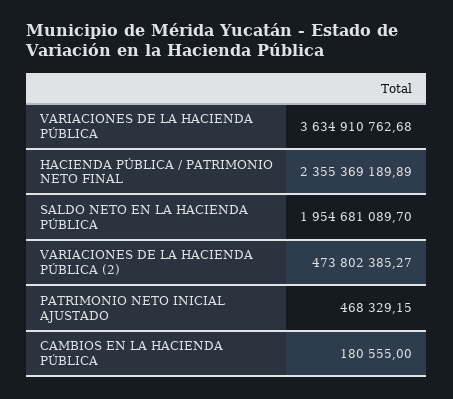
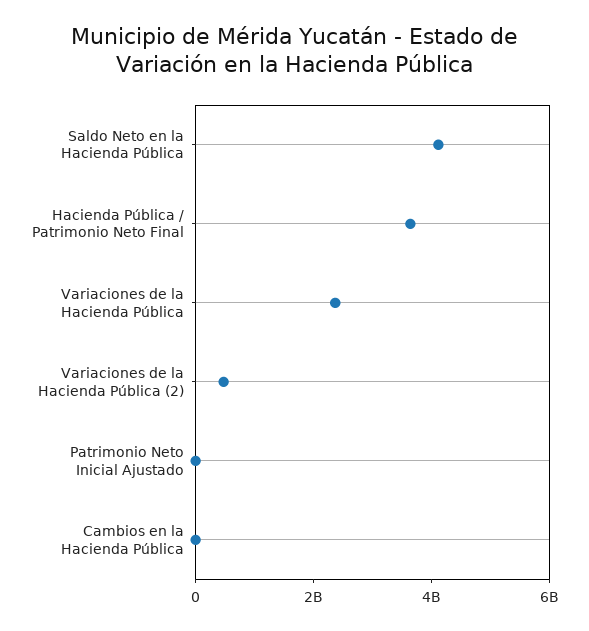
VARIACIONES DE LA HACIENDA PÚBLICA: 3634910762.68 -> 2500000000
HACIENDA PÚBLICA / PATRIMONIO NETO FINAL: 2355369189.89 -> 3500000000
SALDO NETO EN LA HACIENDA PÚBLICA: 1954681089.7 -> 4000000000

